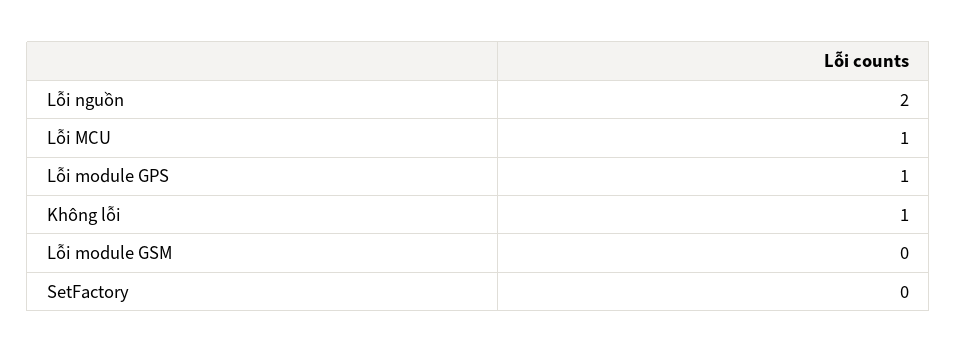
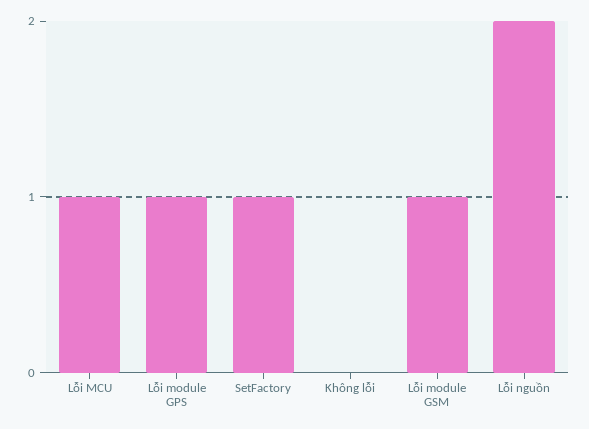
Không lỗi: 1 -> 0
Lỗi module GSM: 0 -> 1
SetFactory: 0 -> 1

